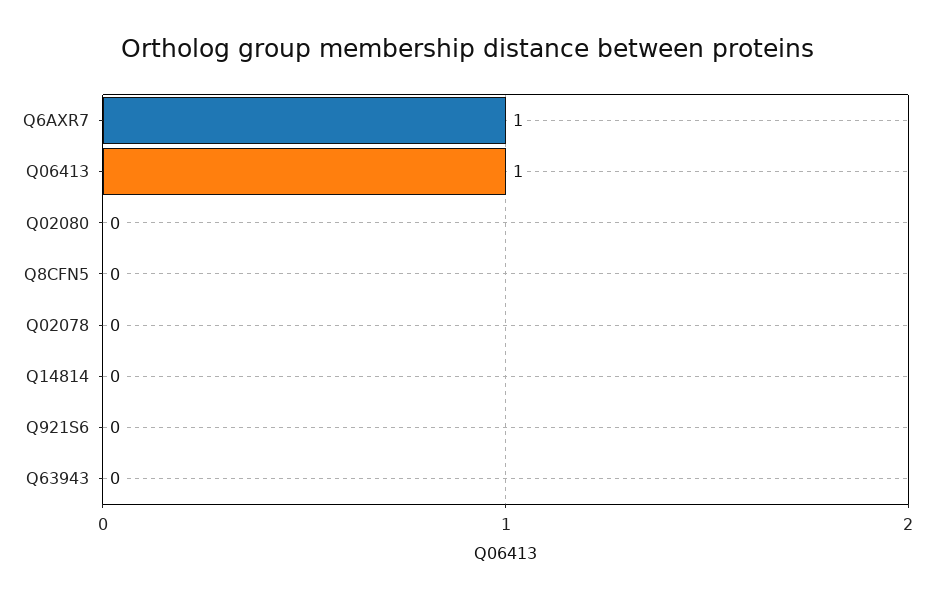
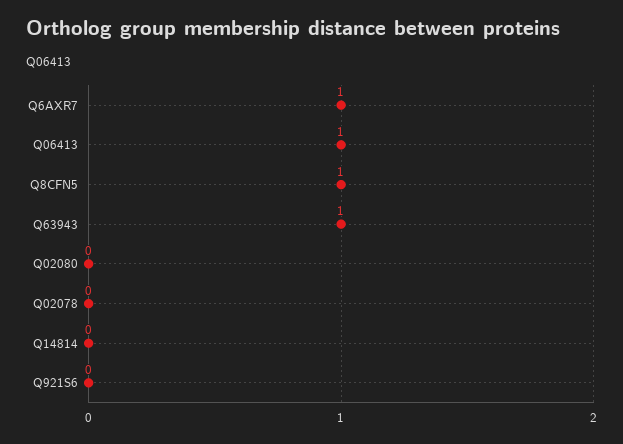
Q8CFN5: 0 -> 1
Q63943: 0 -> 1

